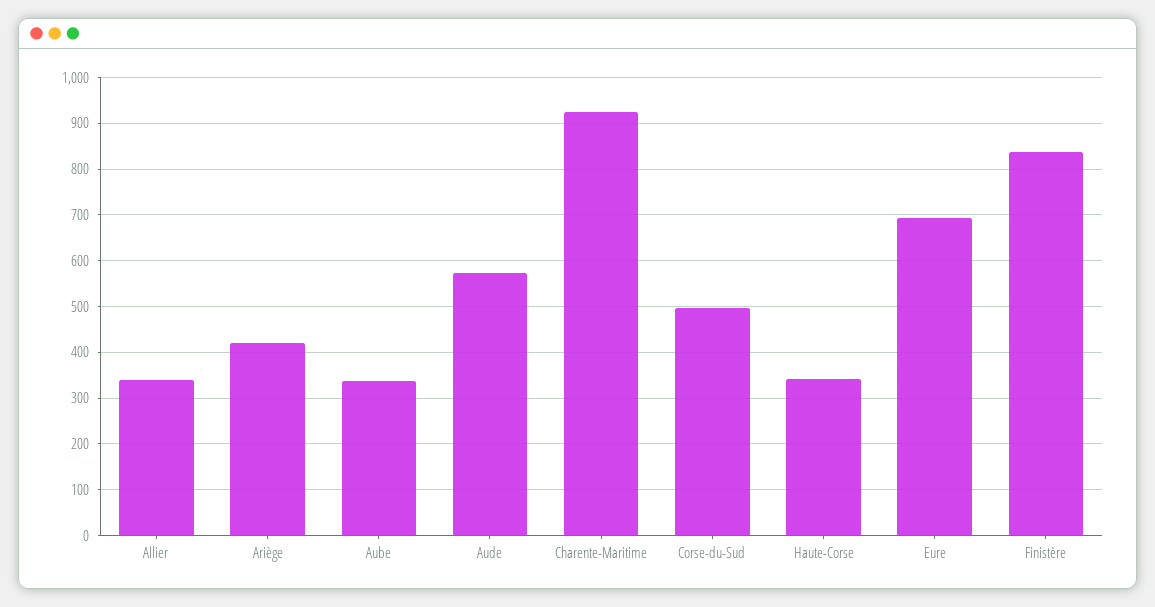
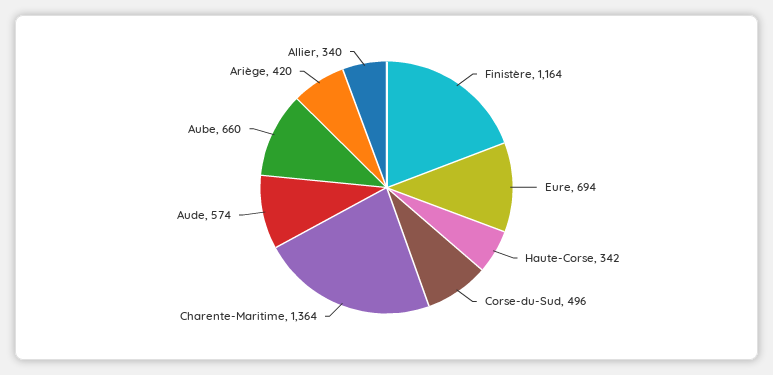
Aube: 340 -> 660
Charente-Maritime: 920 -> 1364
Finistère: 840 -> 1164

